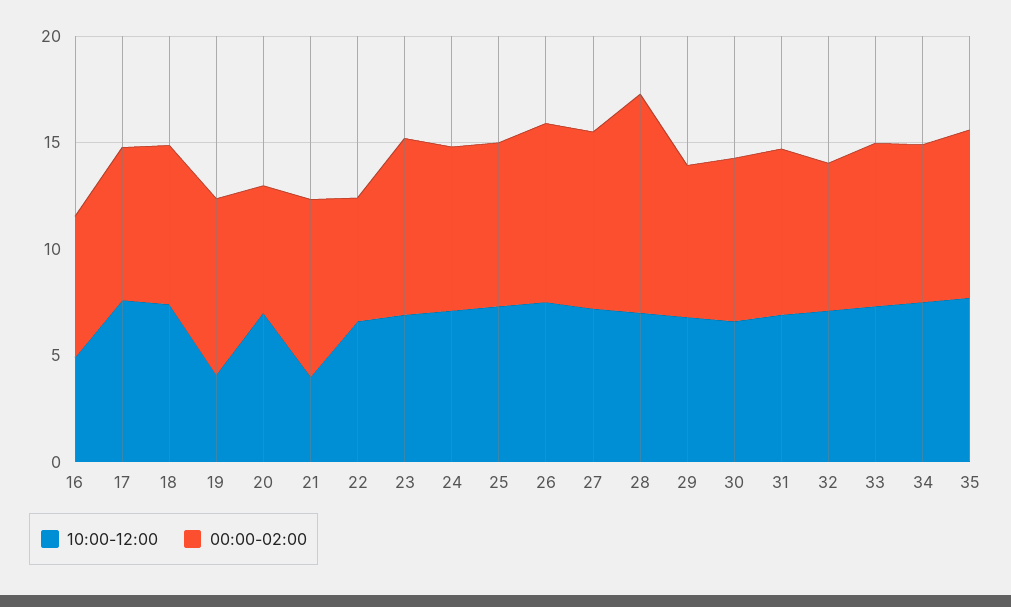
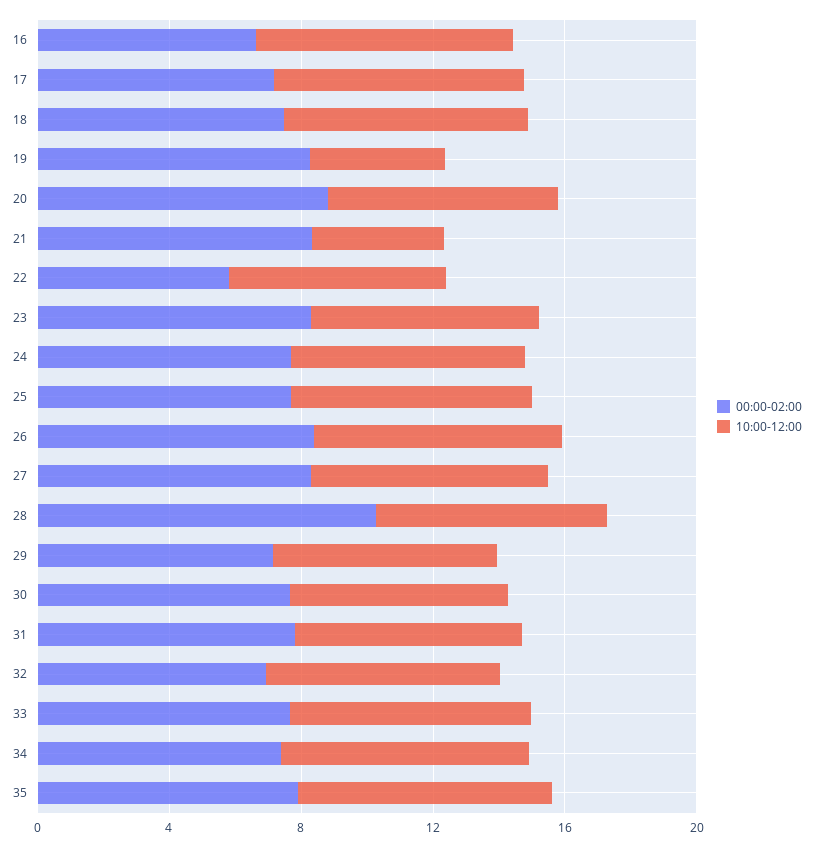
10:00-12:00, 16: 5 -> 8
00:00-02:00, 20: 6 -> 9

